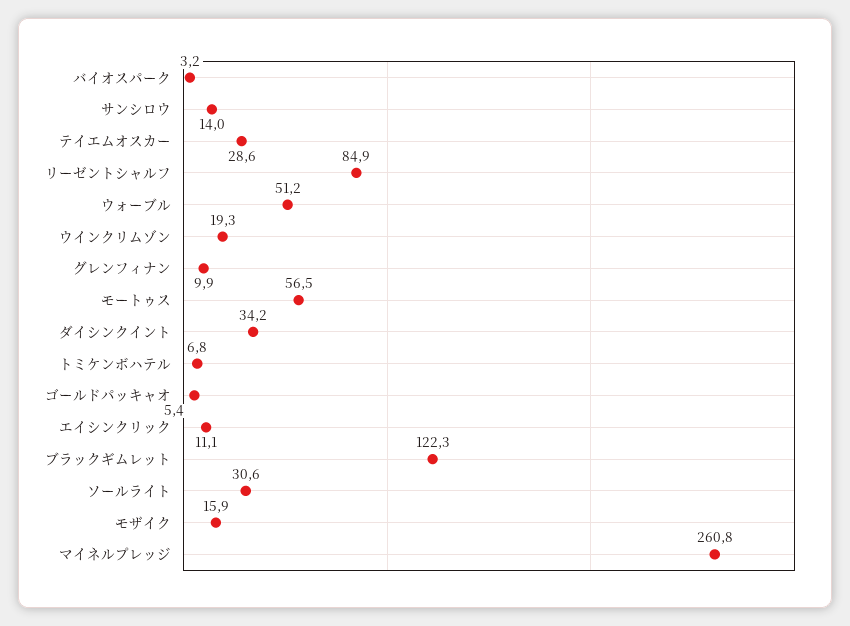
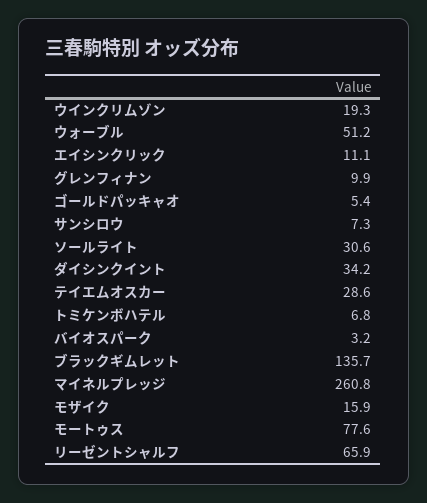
サンシロウ: 14 -> 7.3
リーゼントシャルフ: 84.9 -> 65.9
モートゥス: 56.5 -> 77.6
ブラックギムレット: 122.3 -> 135.7

